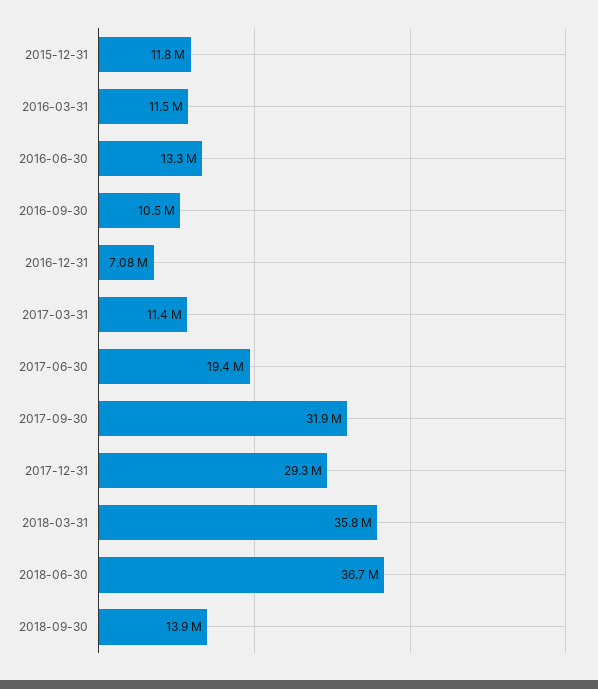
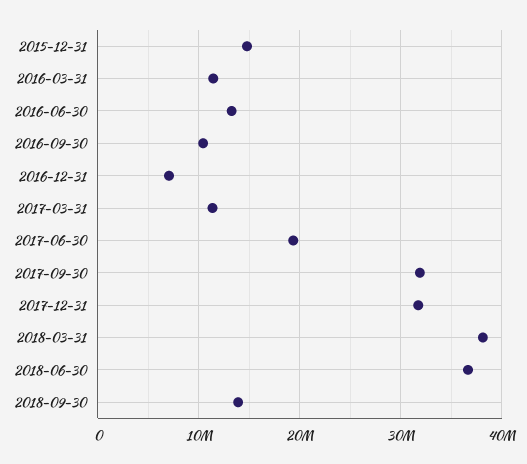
2015-12-31: 11800000 -> 15000000
2017-12-31: 29300000 -> 32000000
2018-03-31: 35800000 -> 38000000

